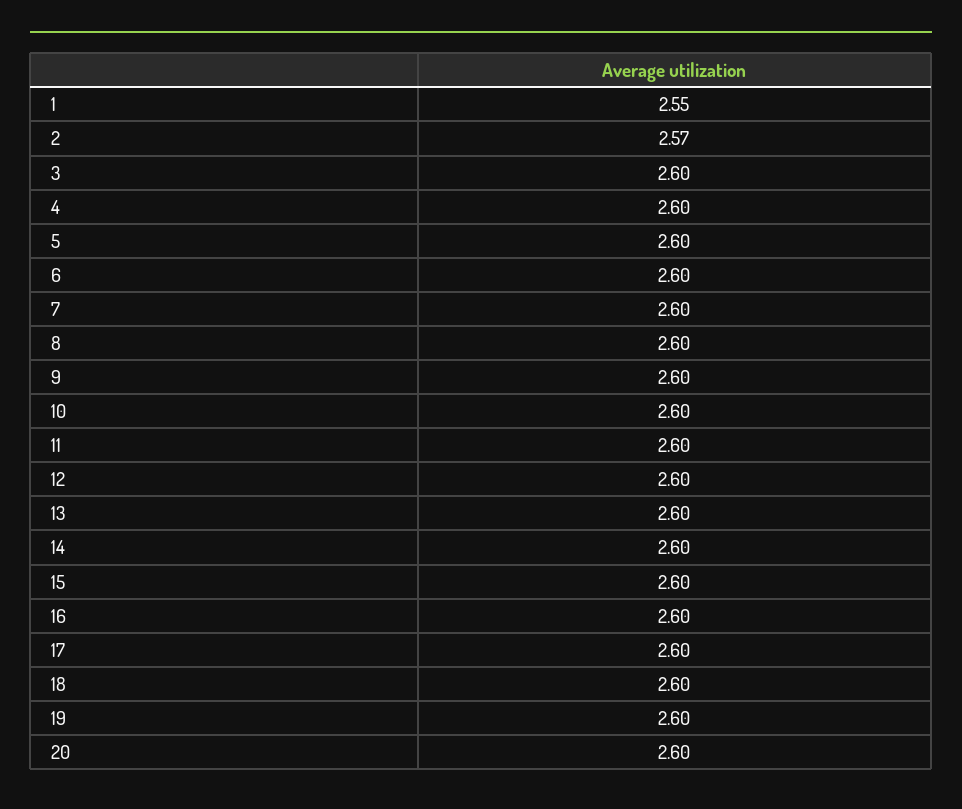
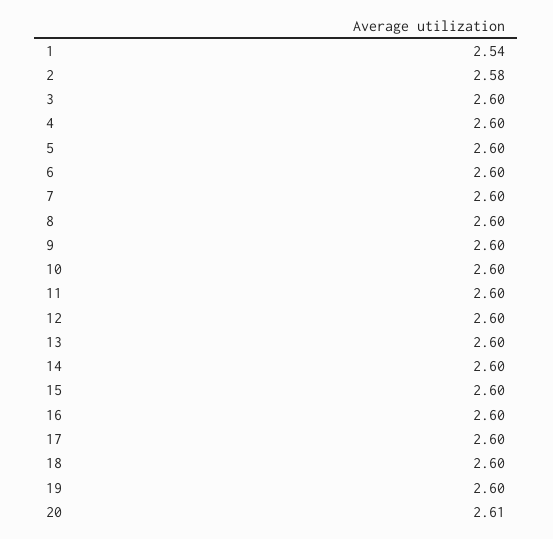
1: 2.55 -> 2.54
2: 2.57 -> 2.58
20: 2.6 -> 2.61

